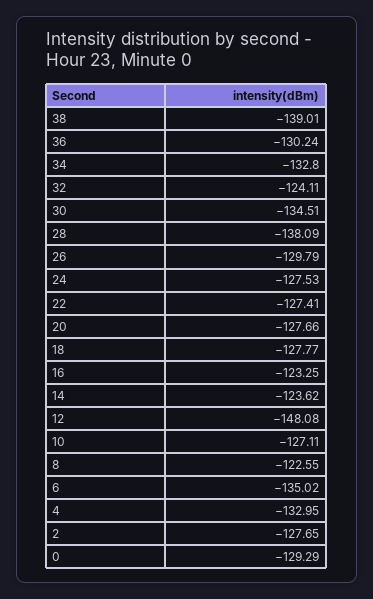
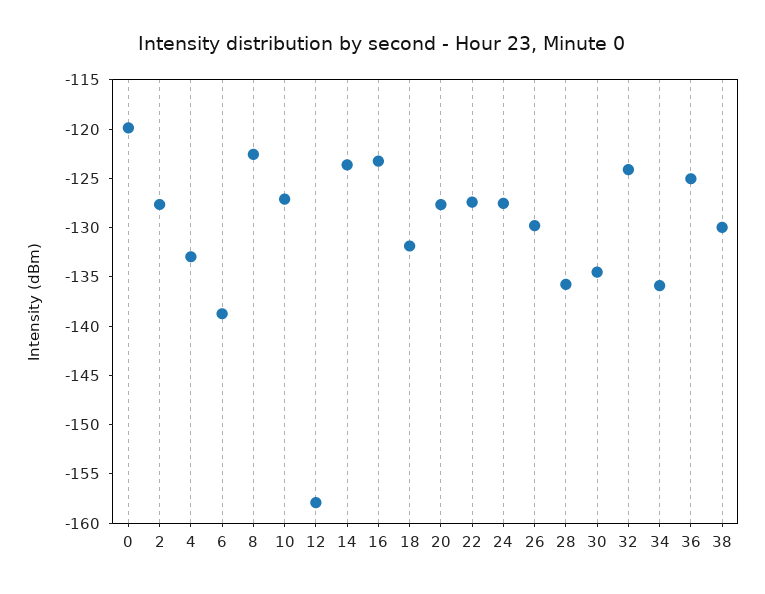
38: -139.01 -> -130
36: -130.24 -> -125
34: -132.8 -> -136
28: -138.09 -> -136
18: -127.77 -> -132
12: -148.08 -> -158
6: -135.02 -> -139
0: -129.29 -> -120

